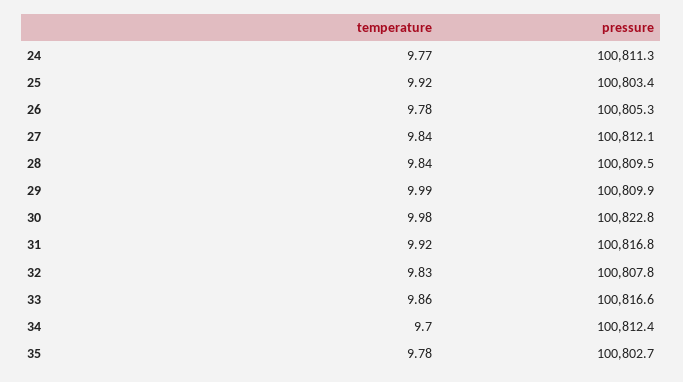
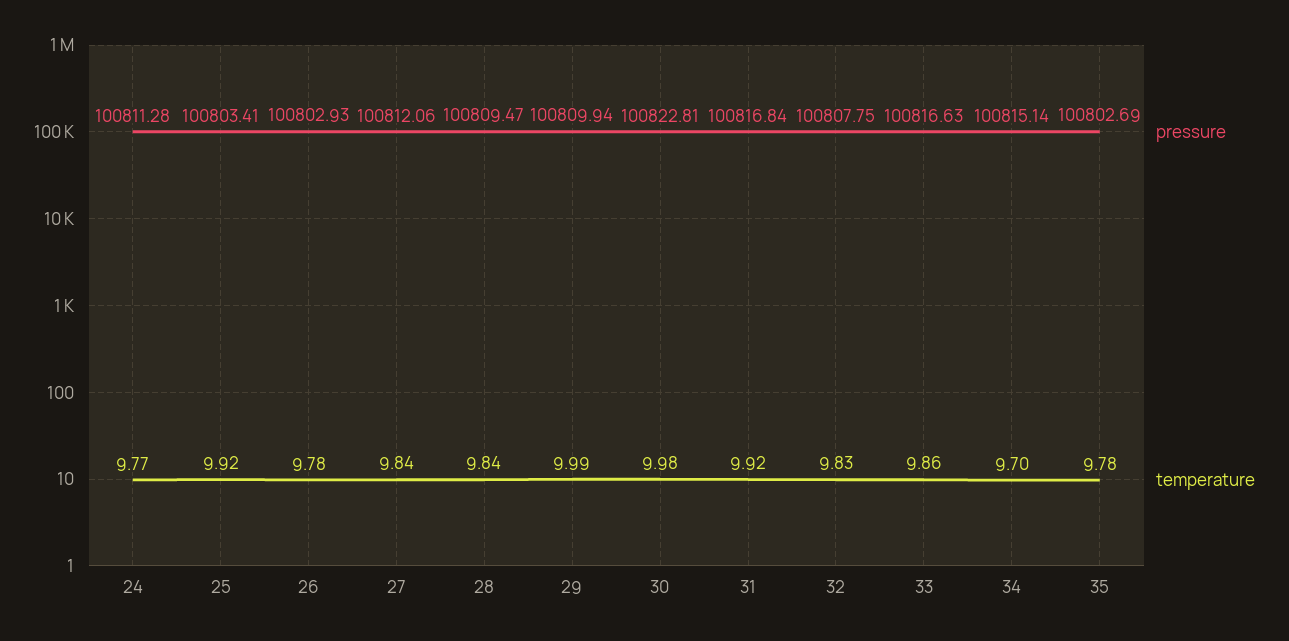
pressure, 26: 100805.3 -> 100802.93
pressure, 34: 100812.4 -> 100815.14

